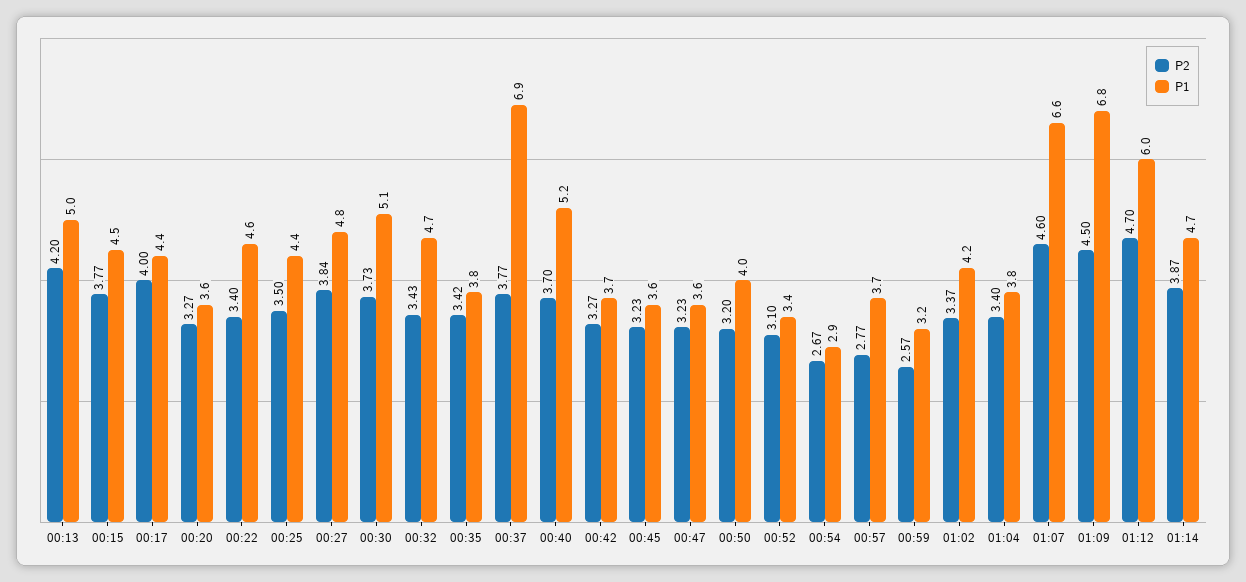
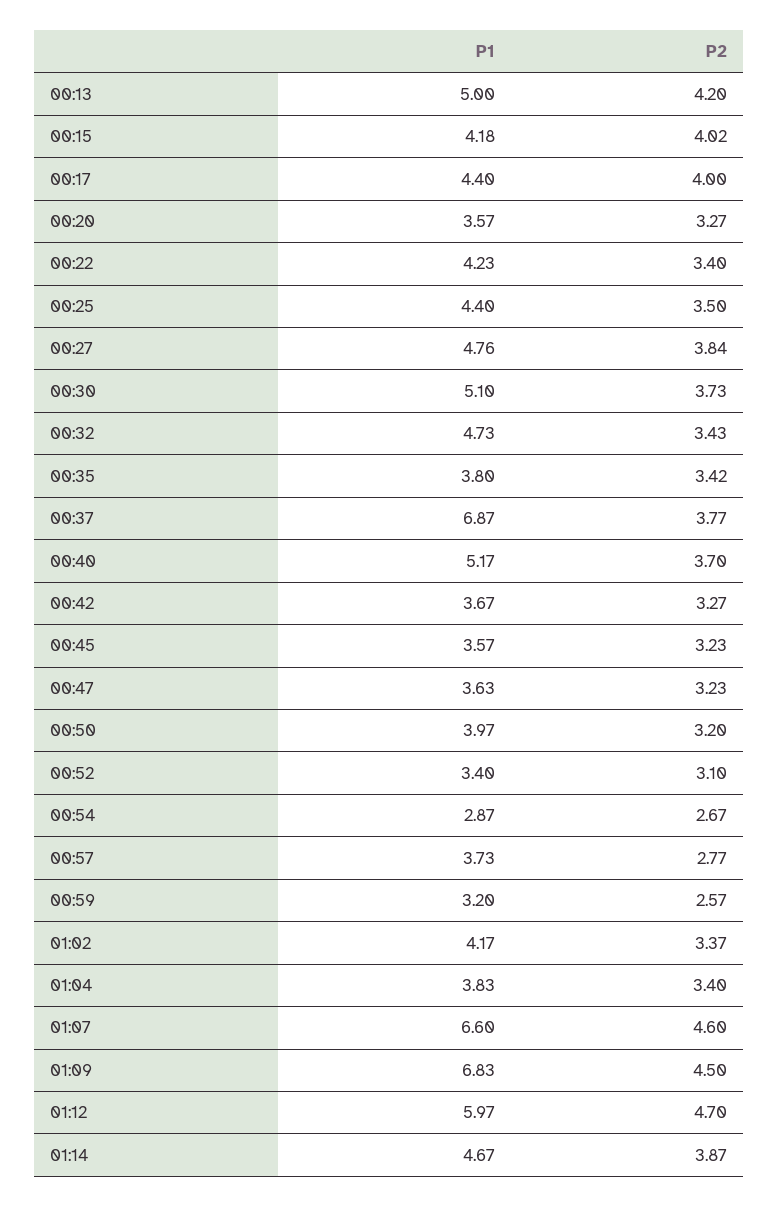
P2, 00:15: 3.77 -> 4.02
P1, 00:15: 4.5 -> 4.18
P1, 00:22: 4.6 -> 4.23

